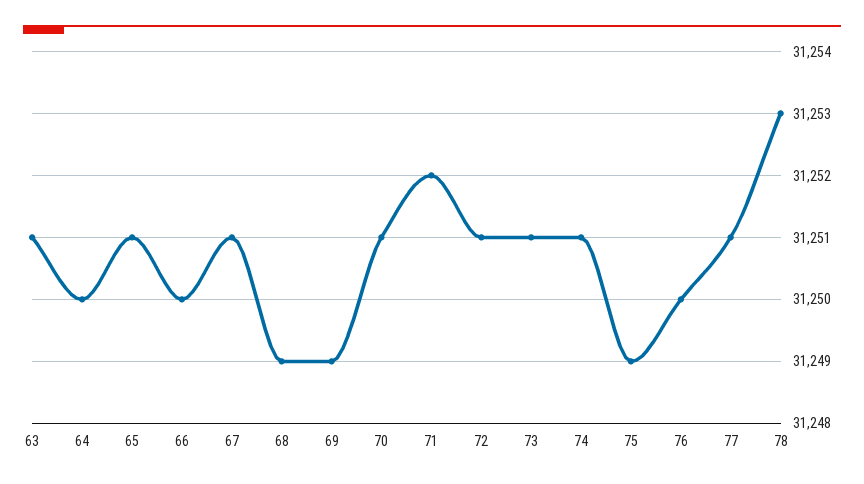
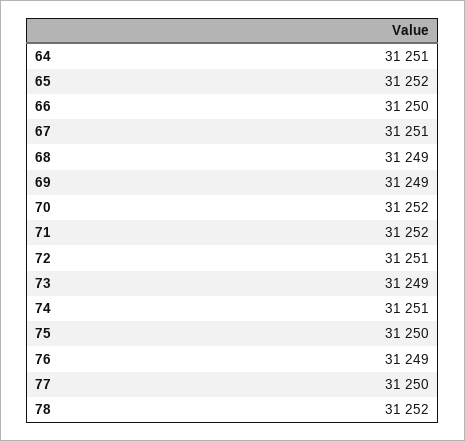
63: 31251 -> none
64: 31250 -> 31251
65: 31251 -> 31252
70: 31251 -> 31252
73: 31251 -> 31249
75: 31249 -> 31250
76: 31250 -> 31249
77: 31251 -> 31250
78: 31253 -> 31252

